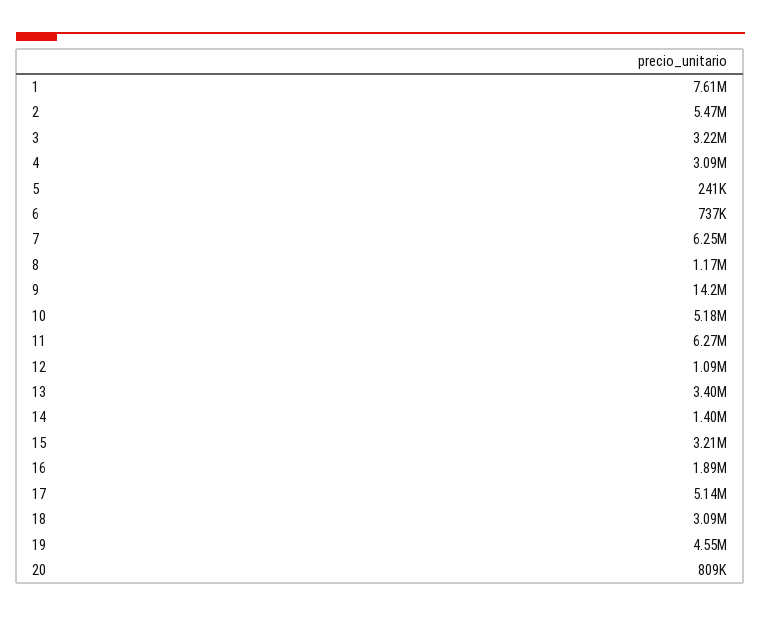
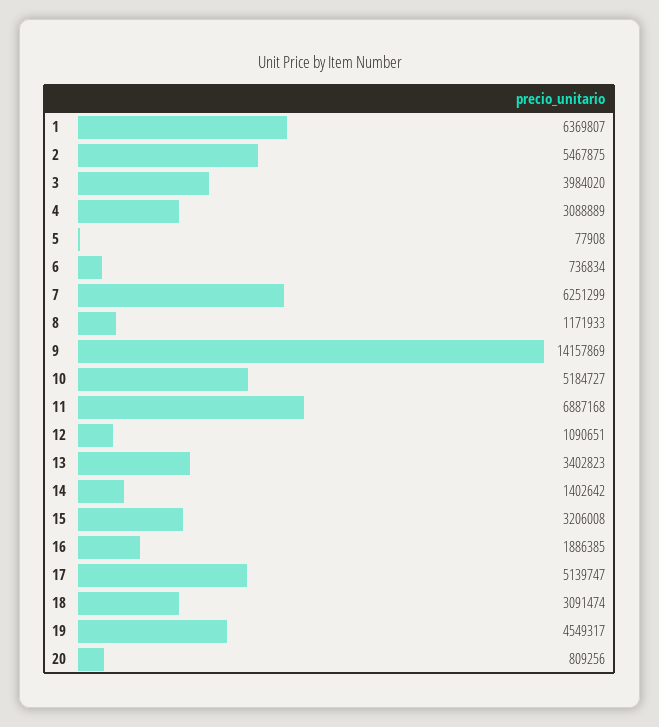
1: 7610000 -> 6369807
3: 3220000 -> 3984020
5: 241000 -> 77908
11: 6270000 -> 6887168

